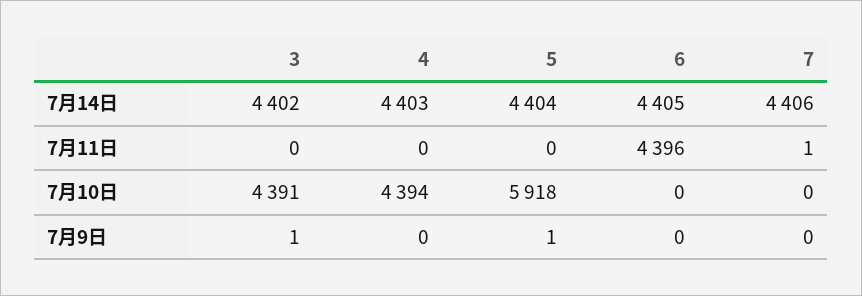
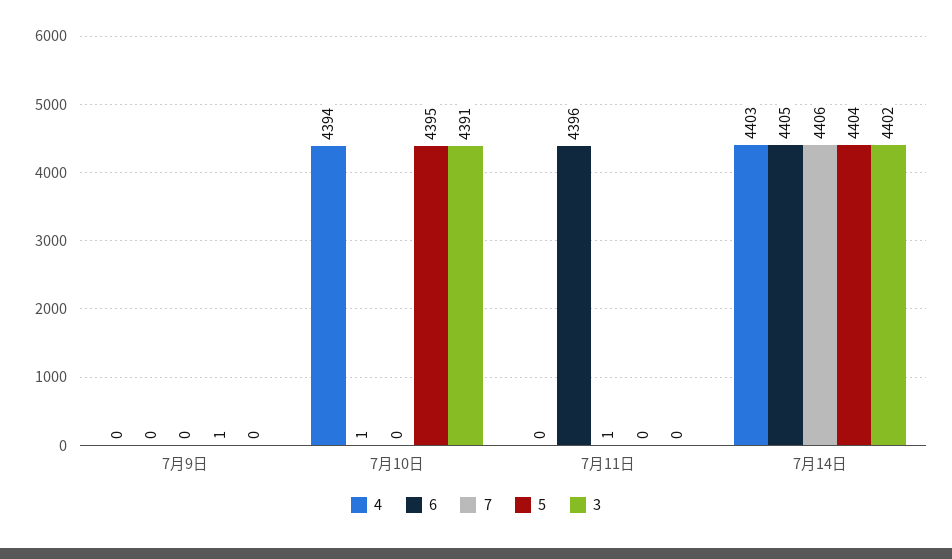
5, 7月10日: 5918 -> 4395
6, 7月10日: 0 -> 1
3, 7月9日: 1 -> 0

